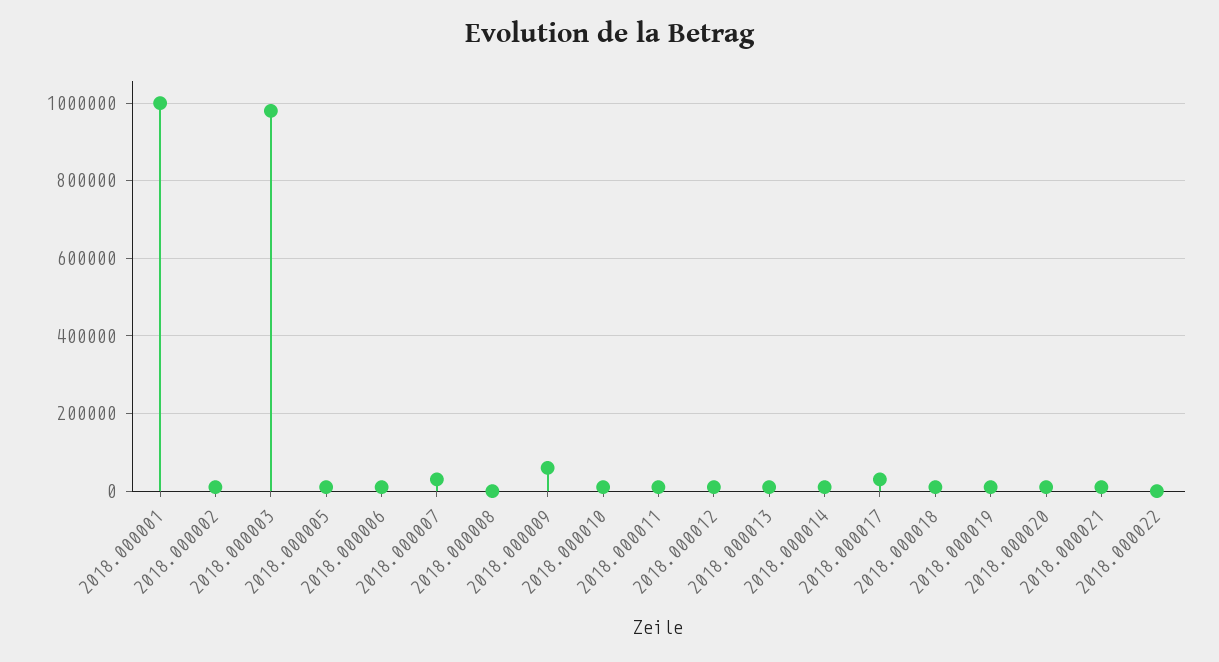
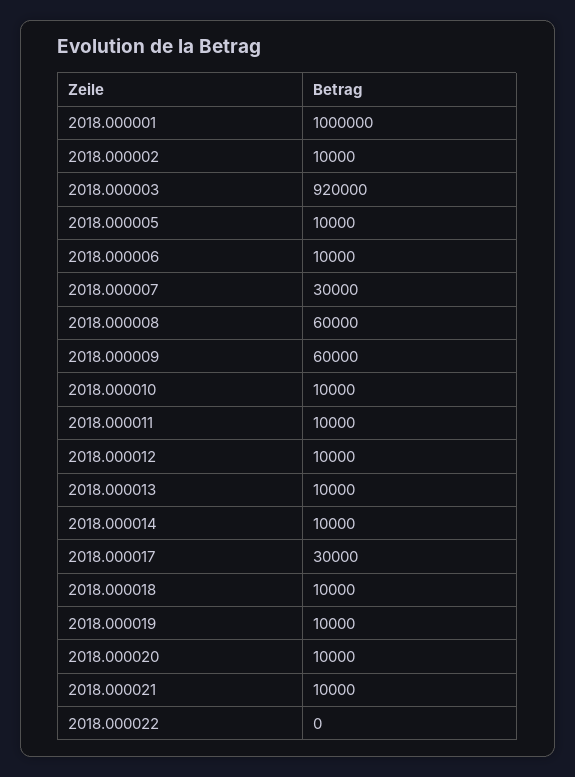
2018.000003: 980000 -> 920000
2018.000008: 0 -> 60000

